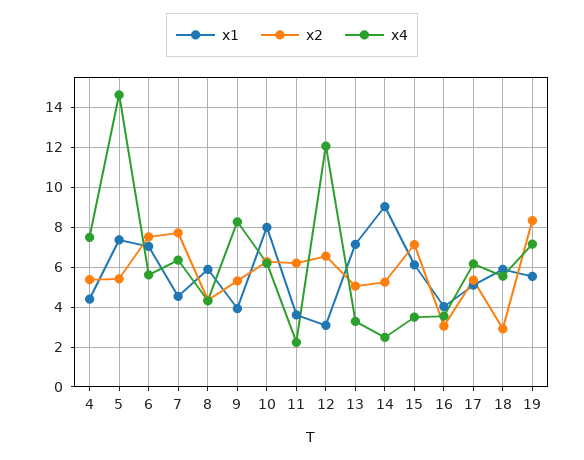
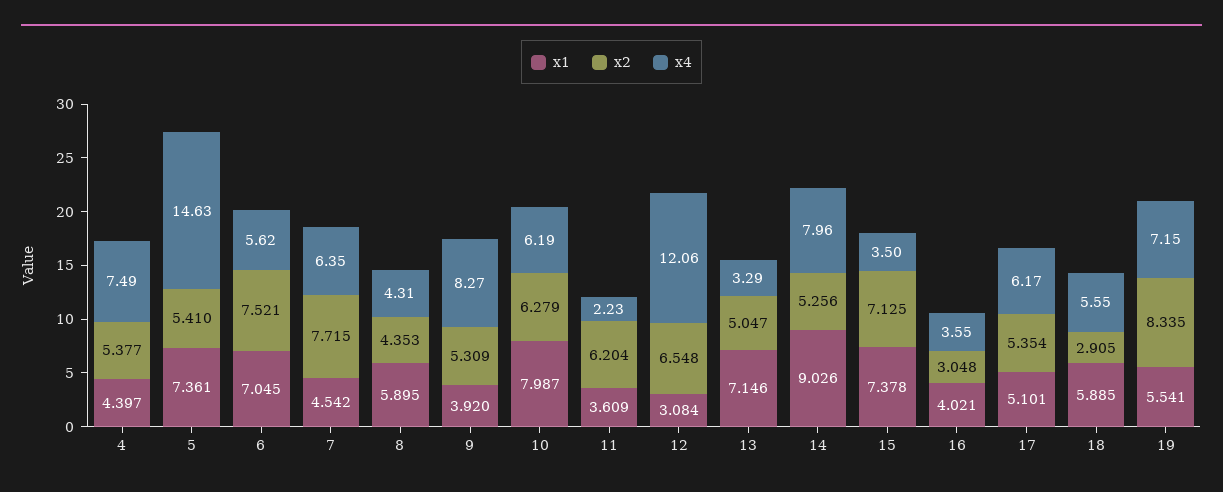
x4, 14: 2.5 -> 7.96
x1, 15: 6 -> 7.378

